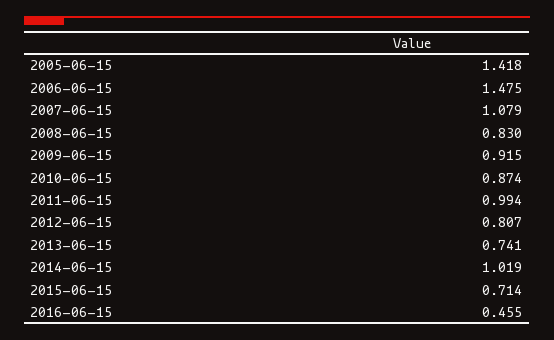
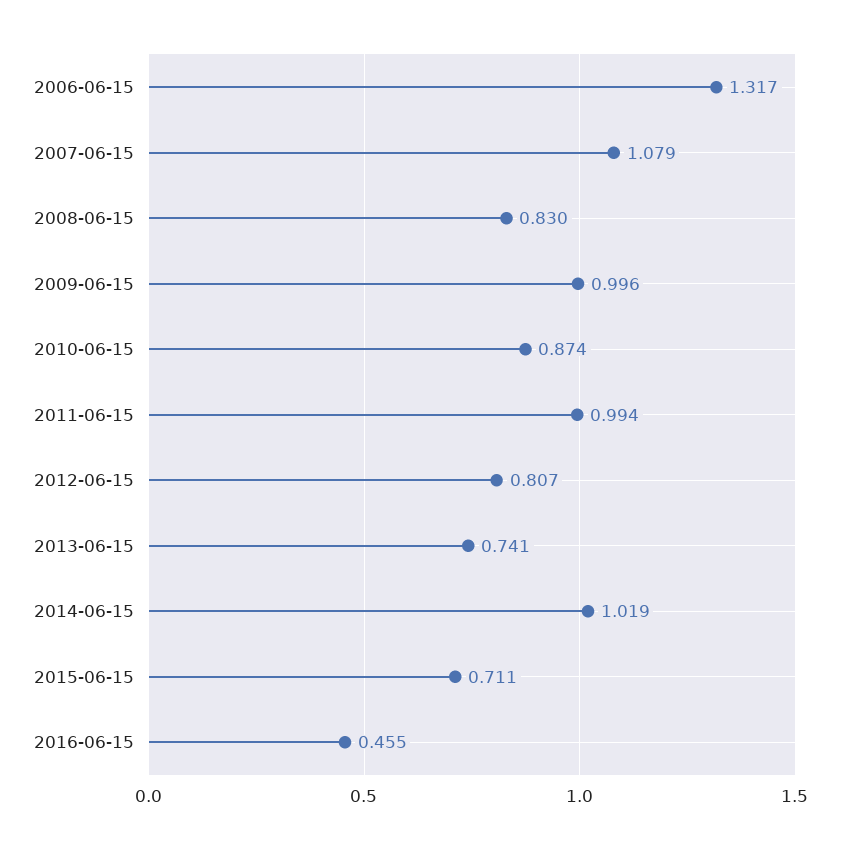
2005-06-15: 1.418 -> none
2006-06-15: 1.475 -> 1.317
2009-06-15: 0.915 -> 0.996
2015-06-15: 0.714 -> 0.711

